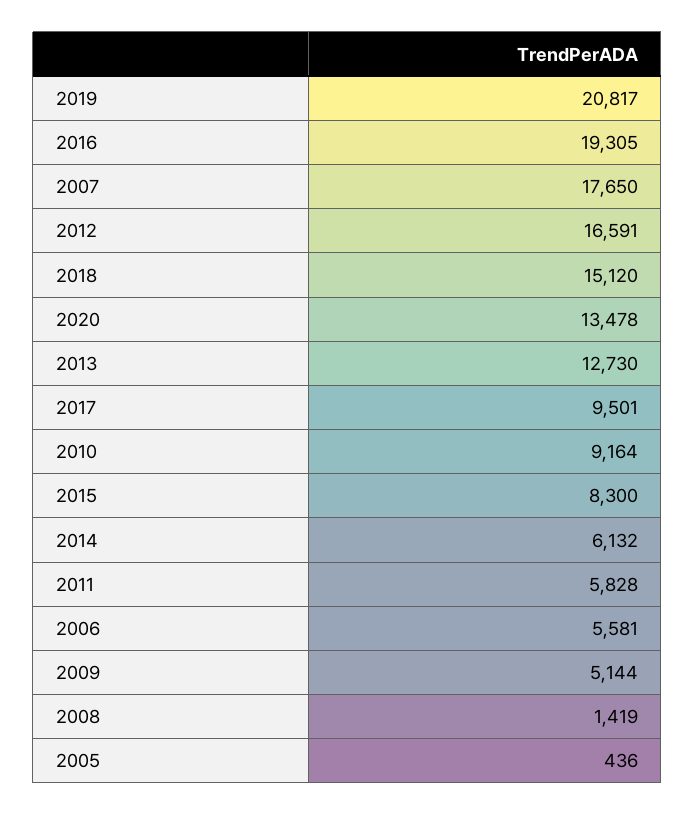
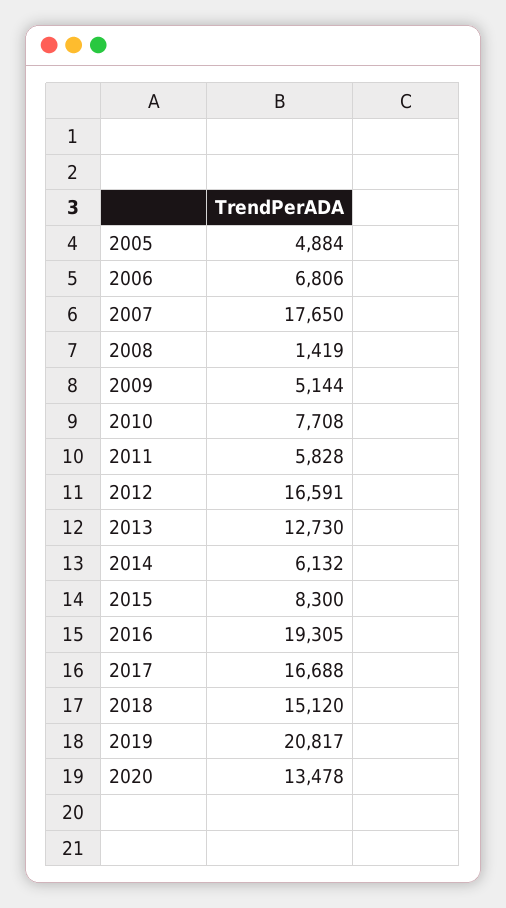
2017: 9501 -> 16688
2010: 9164 -> 7708
2006: 5581 -> 6806
2005: 436 -> 4884

